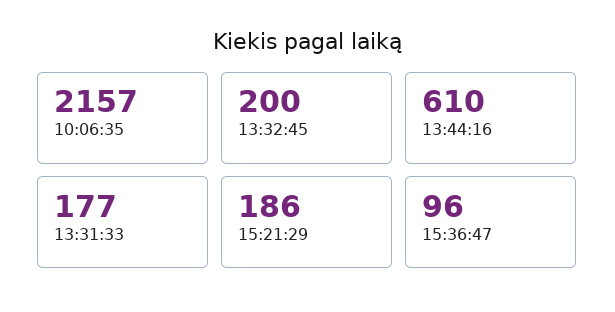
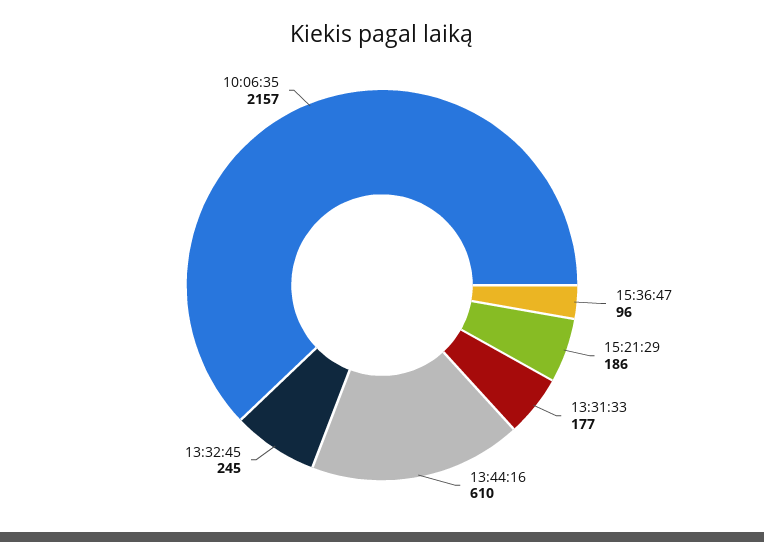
13:32:45: 200 -> 245

